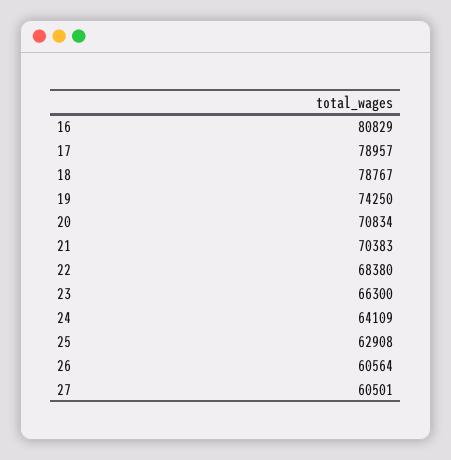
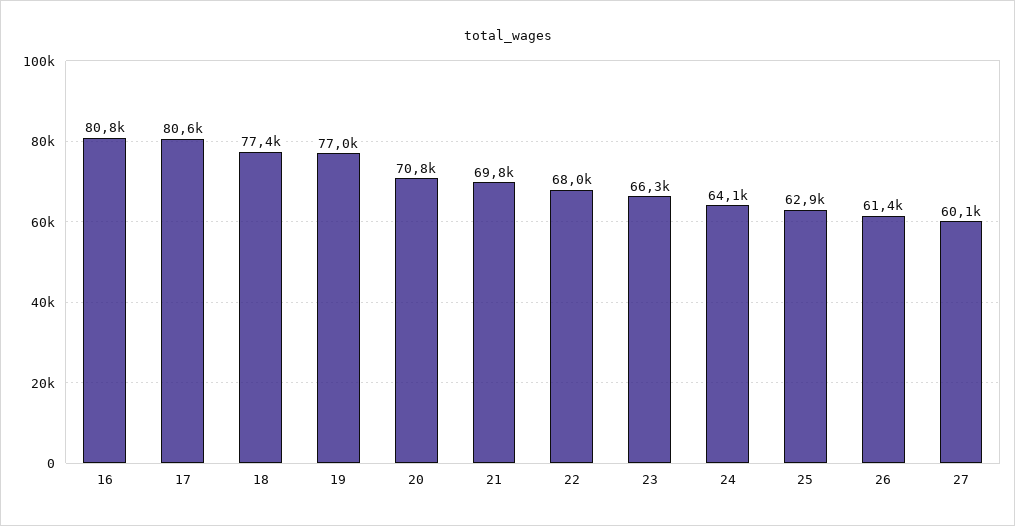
17: 78957 -> 80600
18: 78767 -> 77400
19: 74250 -> 77000
21: 70383 -> 69800
22: 68380 -> 68000
26: 60564 -> 61400
27: 60501 -> 60100

